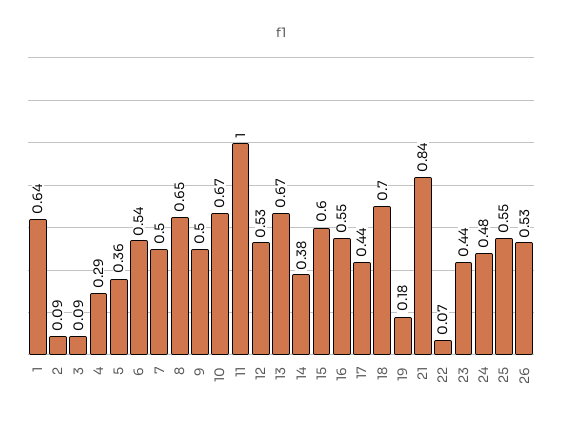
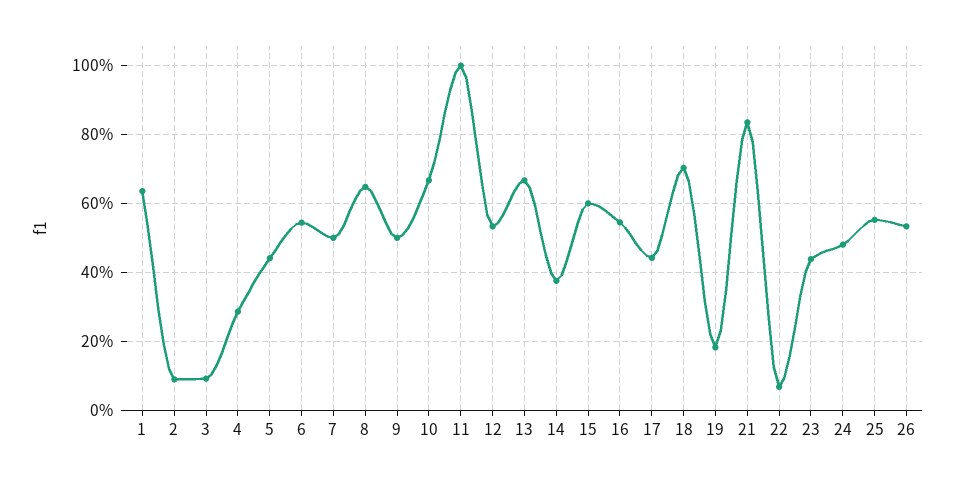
5: 0.36 -> 0.44

